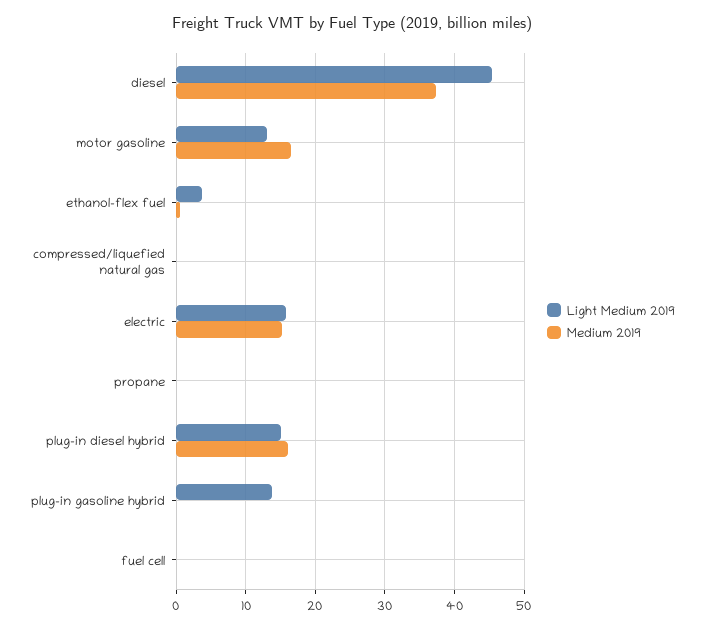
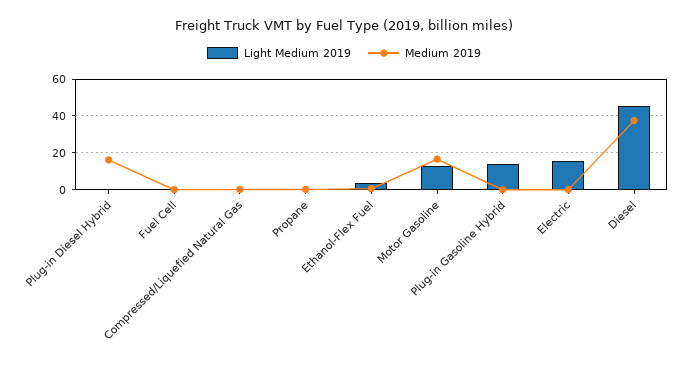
Medium 2019, electric: 15 -> 0
Light Medium 2019, plug-in diesel hybrid: 15 -> 0

